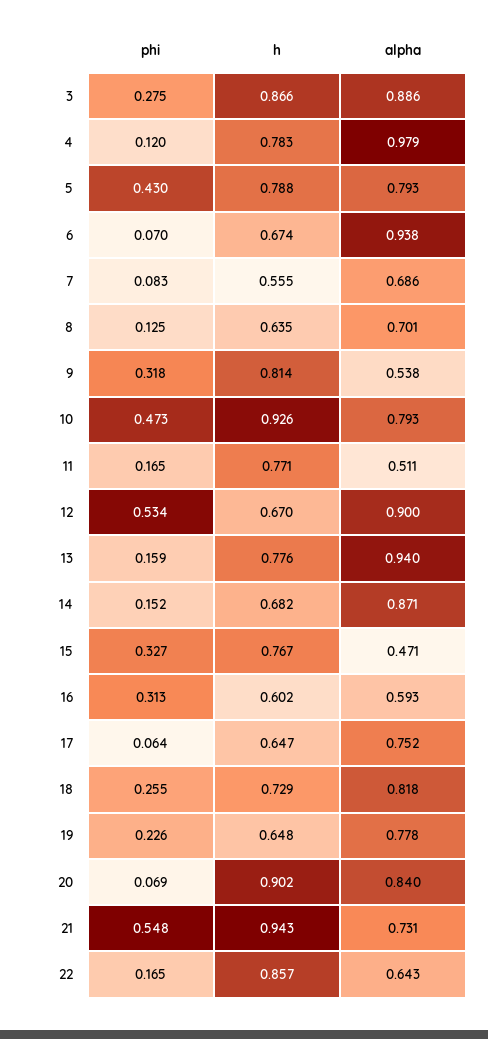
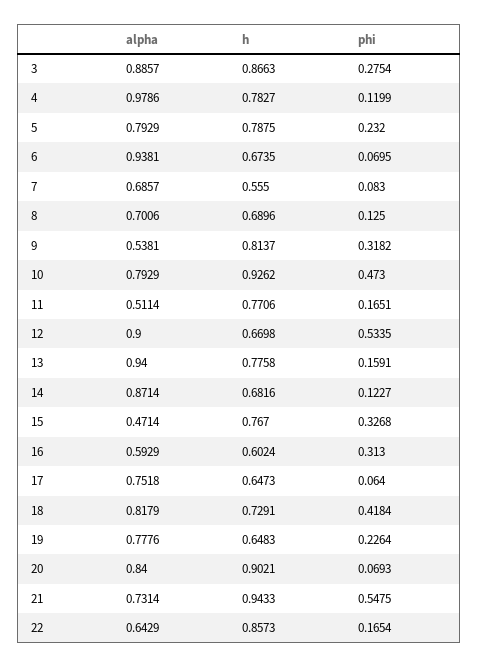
phi, 5: 0.43 -> 0.232
h, 8: 0.635 -> 0.6896
phi, 14: 0.152 -> 0.1227
phi, 18: 0.255 -> 0.4184

